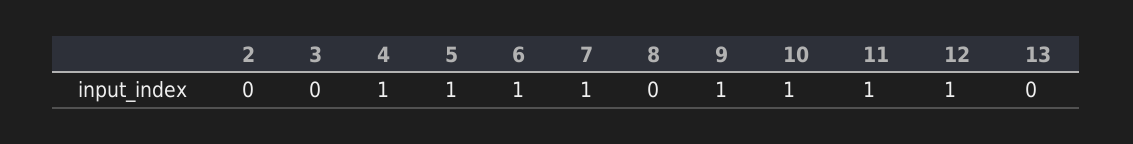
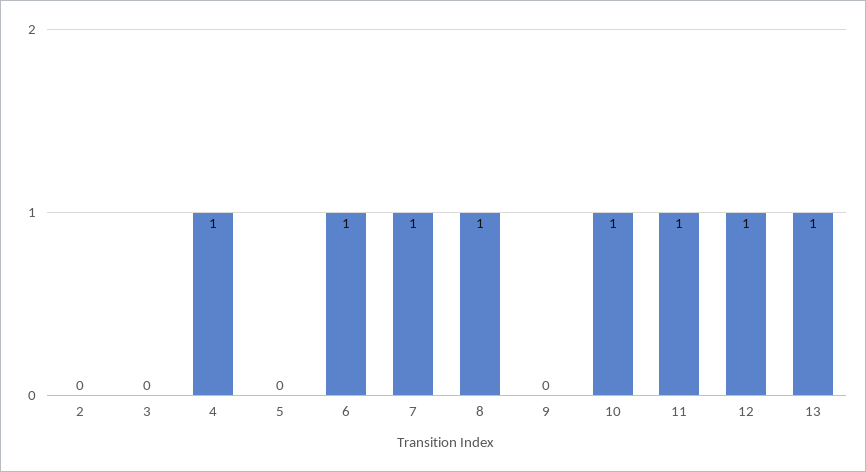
5: 1 -> 0
8: 0 -> 1
9: 1 -> 0
13: 0 -> 1

